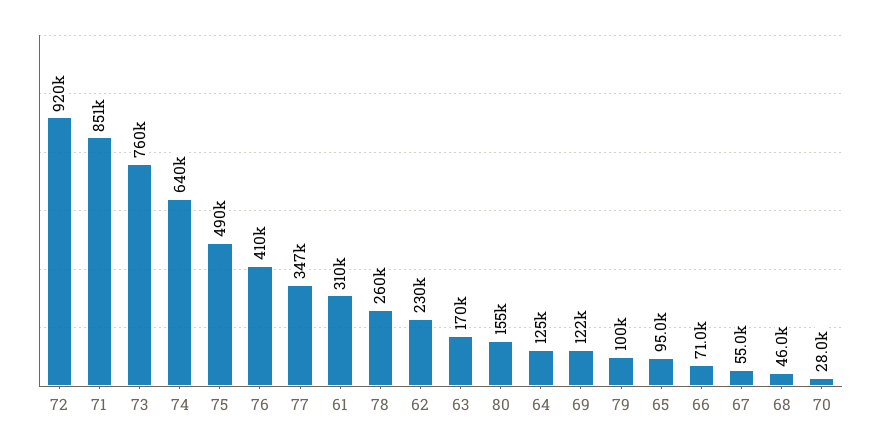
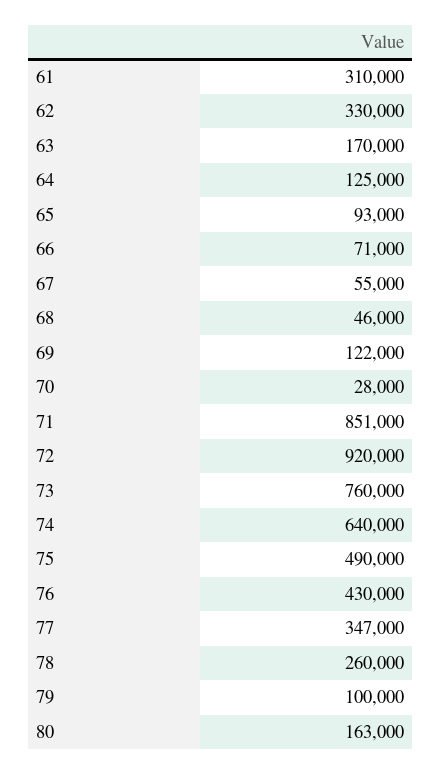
76: 410000 -> 430000
62: 230000 -> 330000
80: 155000 -> 163000
65: 95000 -> 93000

